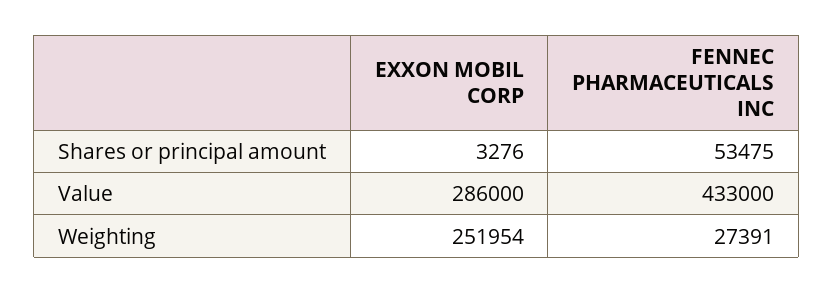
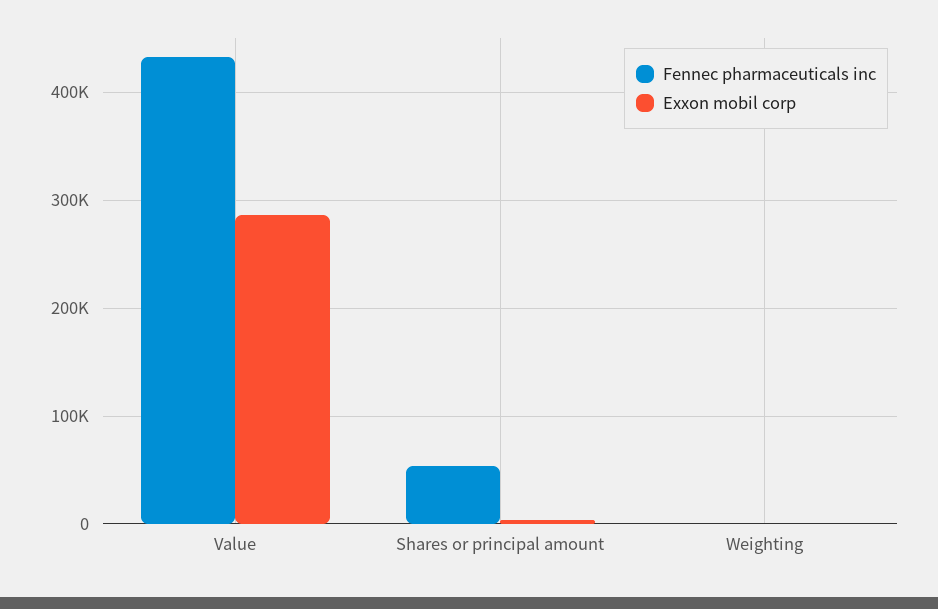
EXXON MOBIL CORP, Weighting: 251954 -> 0
FENNEC PHARMACEUTICALS INC, Weighting: 27391 -> 0

